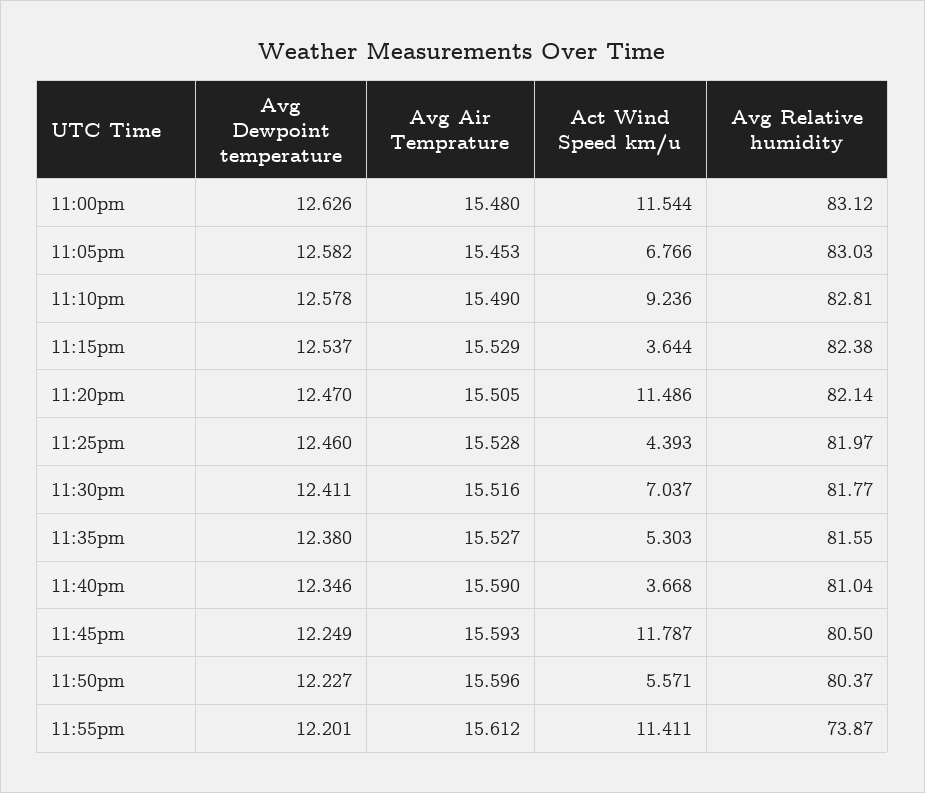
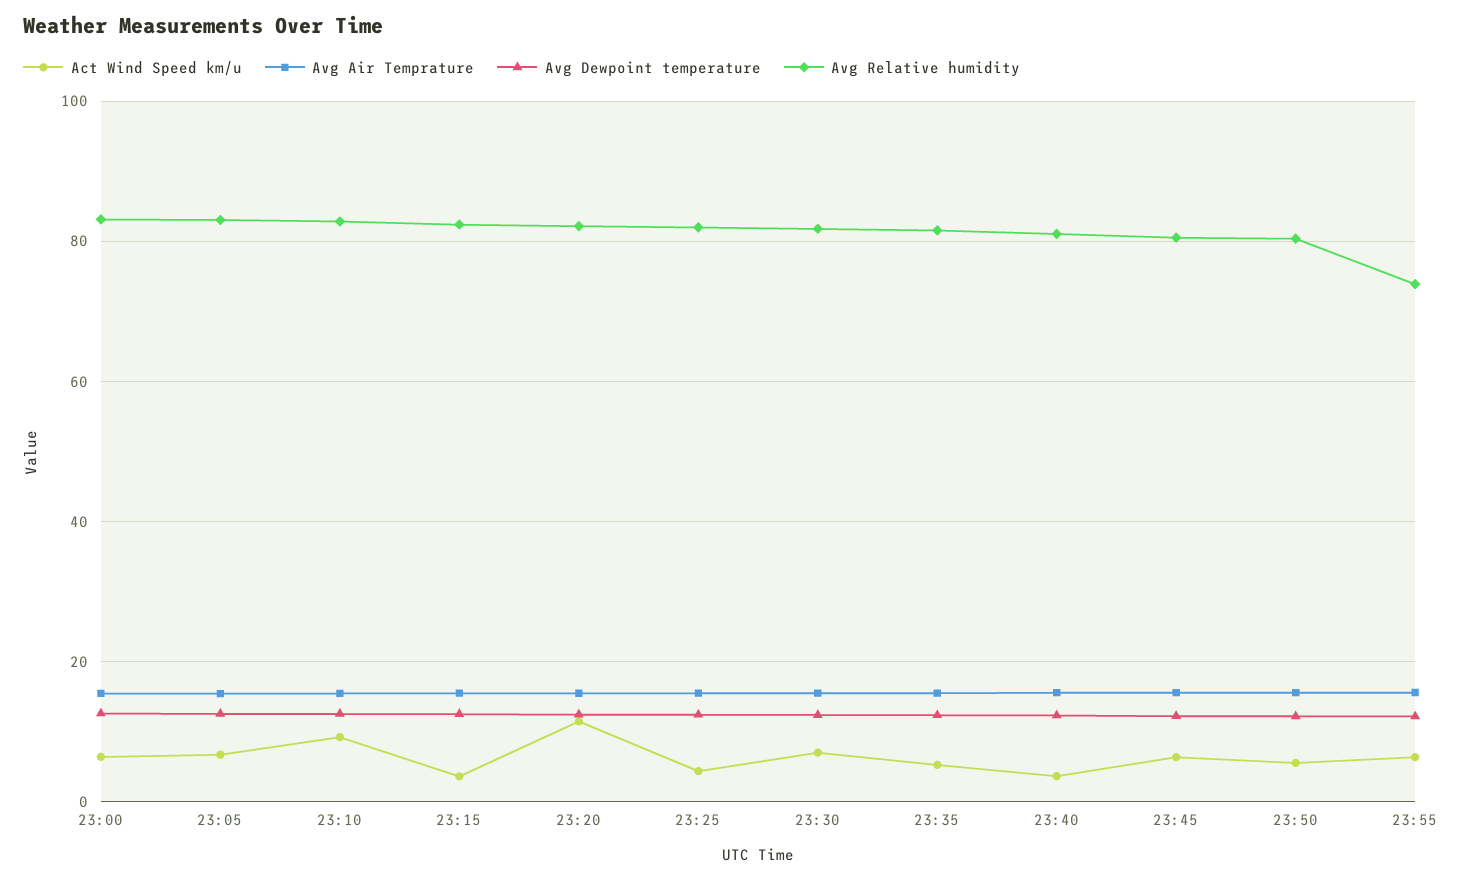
Act Wind Speed km/u, 11:00pm: 11.544 -> 6
Act Wind Speed km/u, 11:45pm: 11.787 -> 6
Act Wind Speed km/u, 11:55pm: 11.411 -> 6

